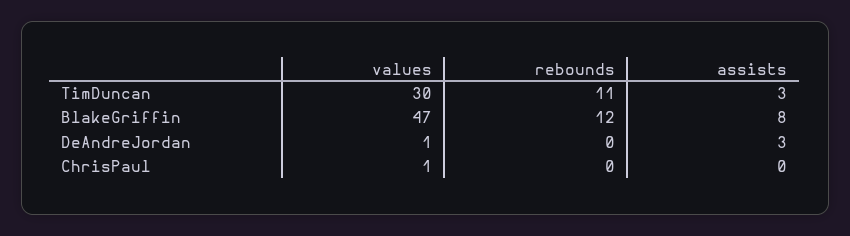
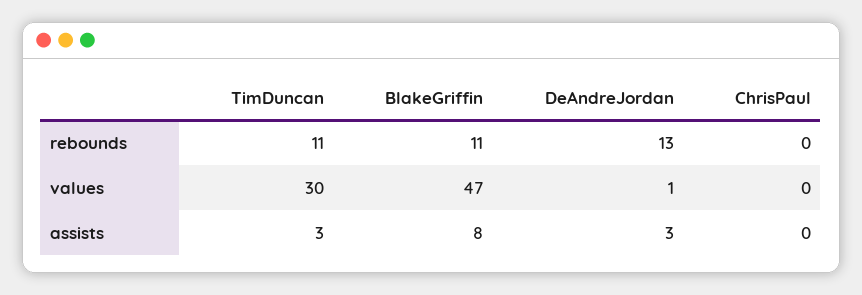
rebounds, BlakeGriffin: 12 -> 11
rebounds, DeAndreJordan: 0 -> 13
values, ChrisPaul: 1 -> 0

